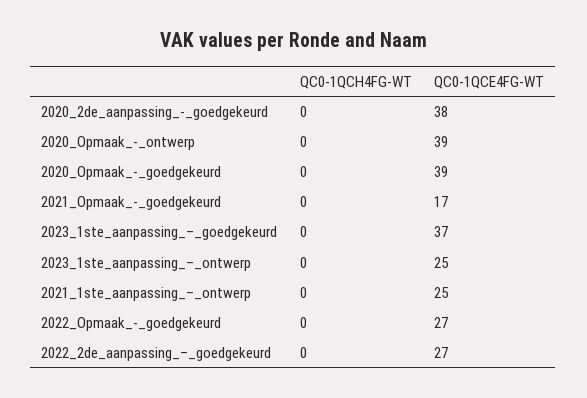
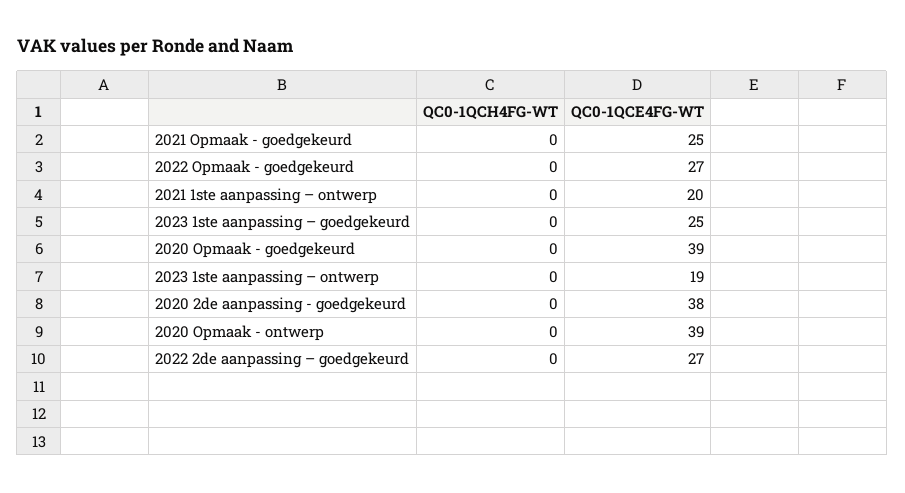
QC0-1QCE4FG-WT, 2021_Opmaak_-_goedgekeurd: 17 -> 25
QC0-1QCE4FG-WT, 2023_1ste_aanpassing_–_goedgekeurd: 37 -> 25
QC0-1QCE4FG-WT, 2023_1ste_aanpassing_–_ontwerp: 25 -> 19
QC0-1QCE4FG-WT, 2021_1ste_aanpassing_–_ontwerp: 25 -> 20

